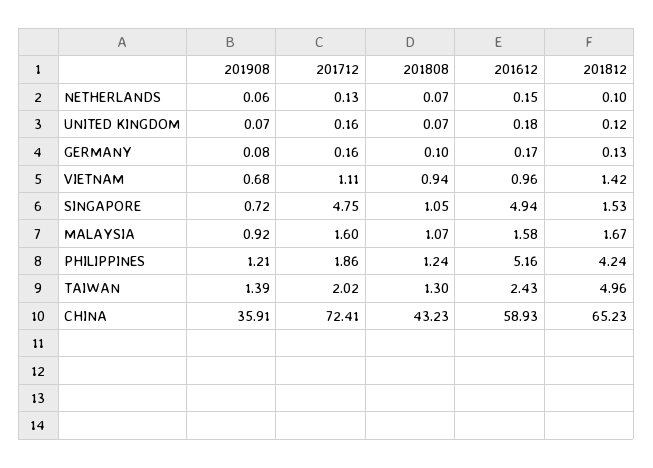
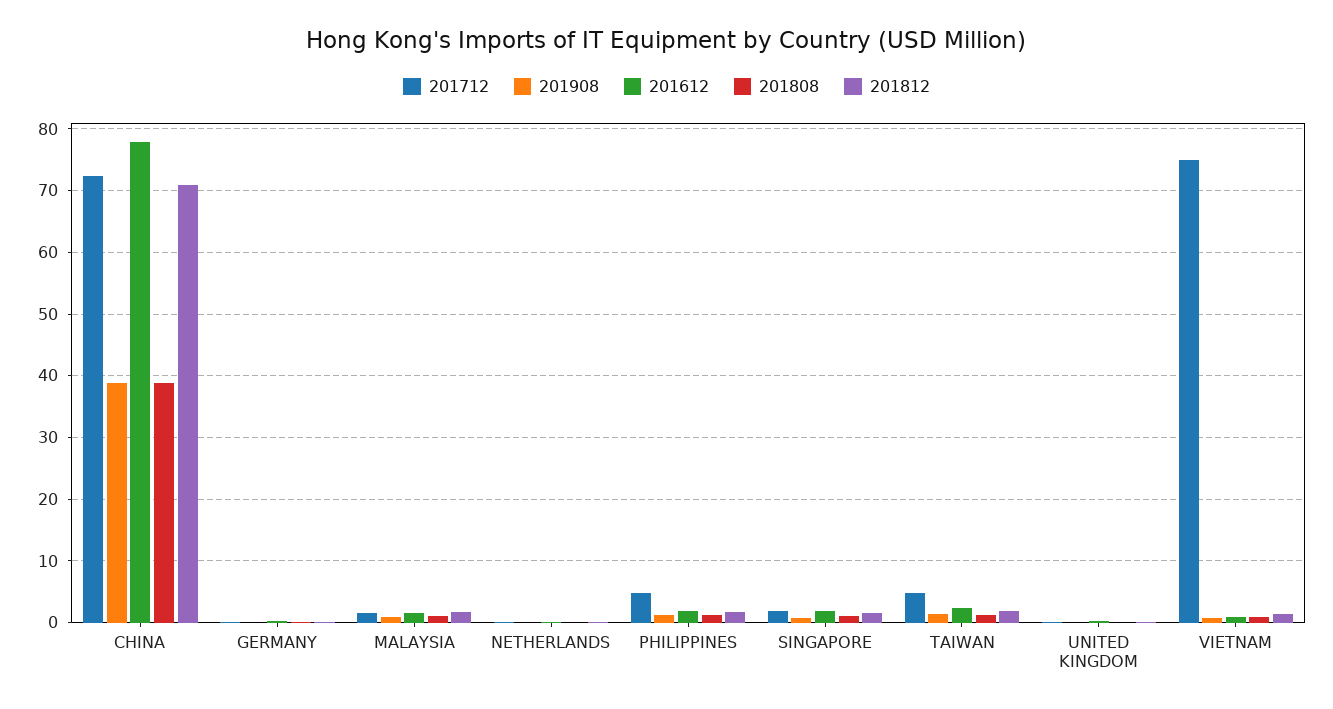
201712, VIETNAM: 1.11 -> 75
201712, SINGAPORE: 4.75 -> 2
201612, SINGAPORE: 4.94 -> 2
201712, PHILIPPINES: 1.86 -> 5
201612, PHILIPPINES: 5.16 -> 2
201812, PHILIPPINES: 4.24 -> 2
201712, TAIWAN: 2.02 -> 5
201812, TAIWAN: 4.96 -> 2
201908, CHINA: 35.91 -> 39
201808, CHINA: 43.23 -> 39
201612, CHINA: 58.93 -> 78
201812, CHINA: 65.23 -> 71

